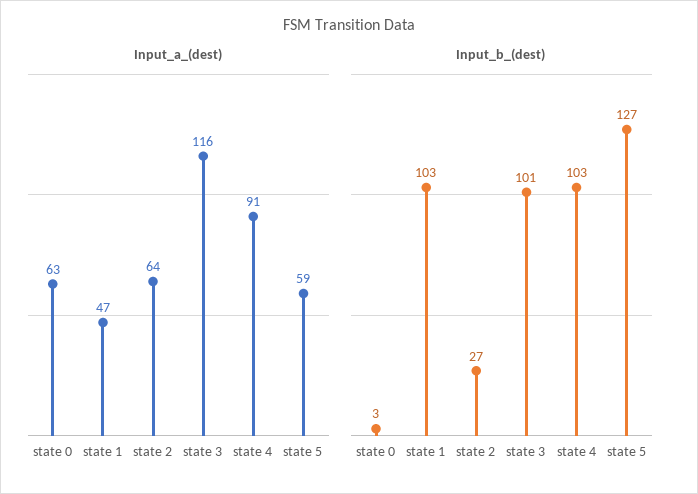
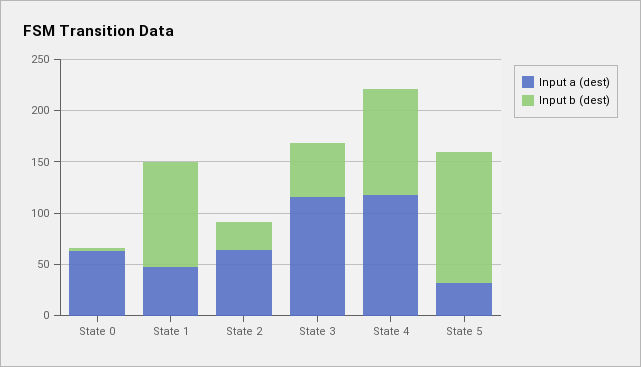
Input_a_(dest), state 4: 91 -> 120
Input_a_(dest), state 5: 59 -> 30
Input_b_(dest), state 3: 101 -> 50

